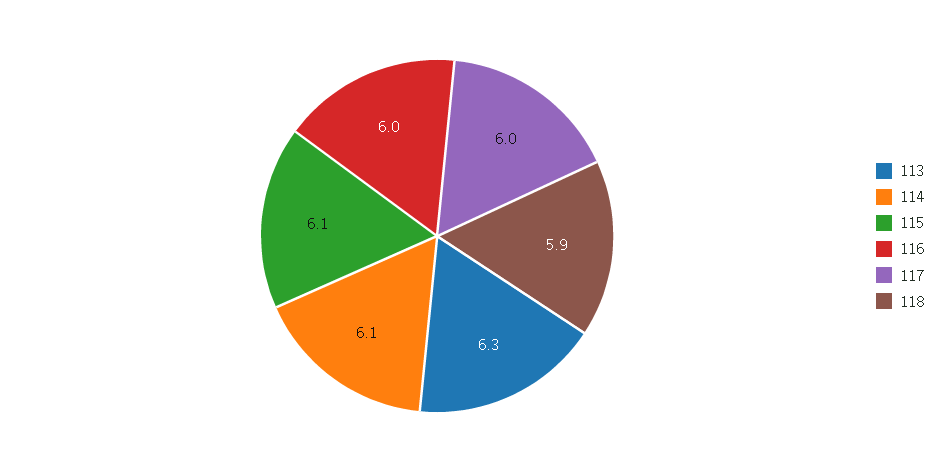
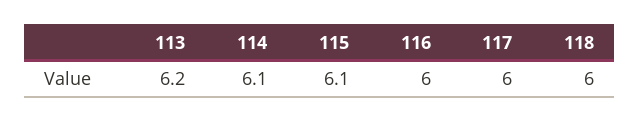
113: 6.3 -> 6.2
118: 5.9 -> 6

